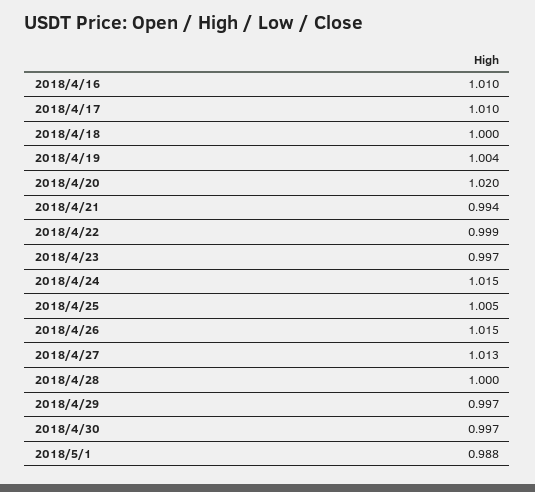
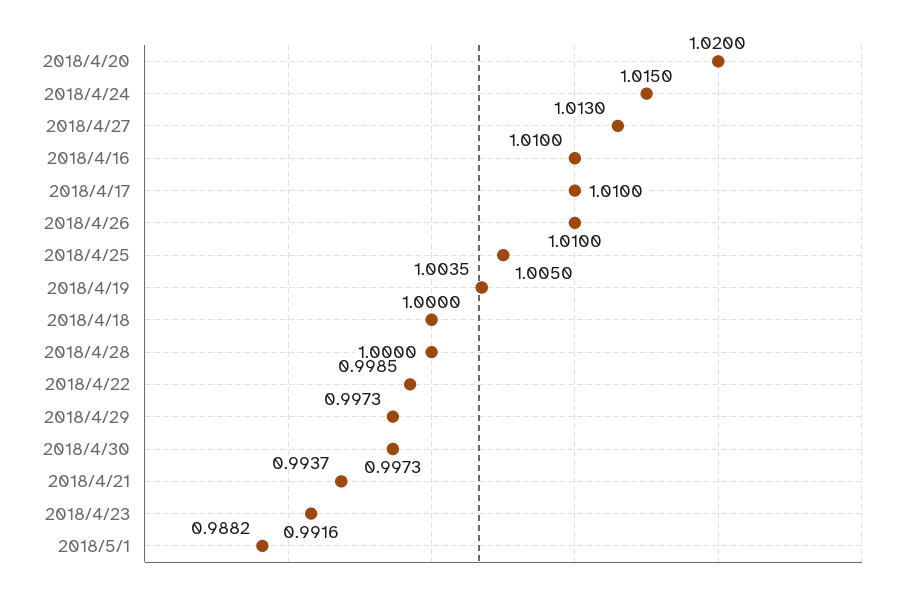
2018/4/23: 0.997 -> 0.9916
2018/4/26: 1.015 -> 1.01

